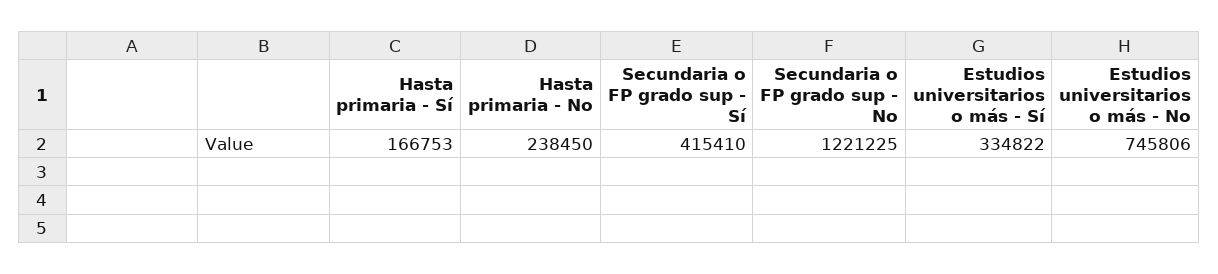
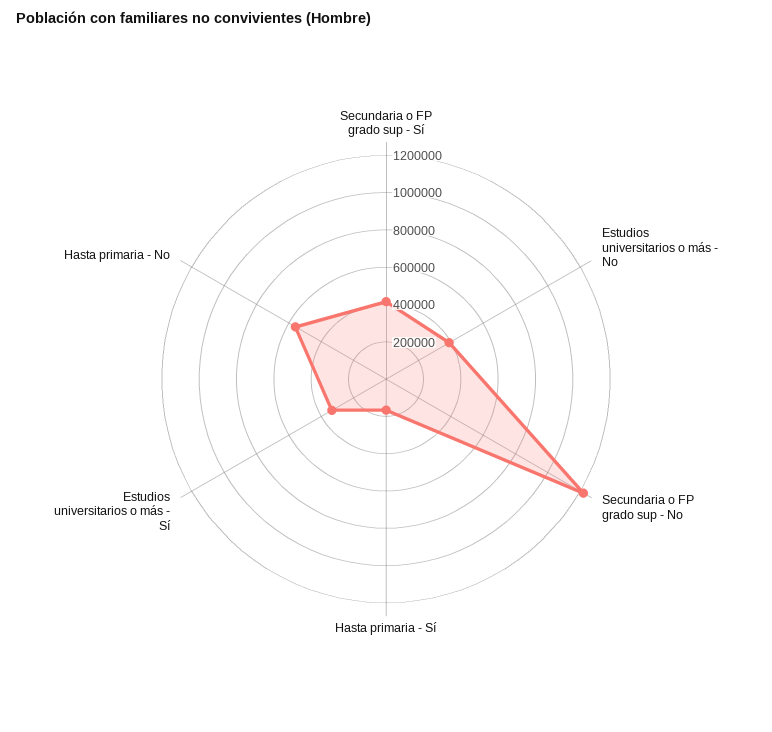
Hasta primaria - No: 238450 -> 550000
Estudios universitarios o más - No: 745806 -> 400000

